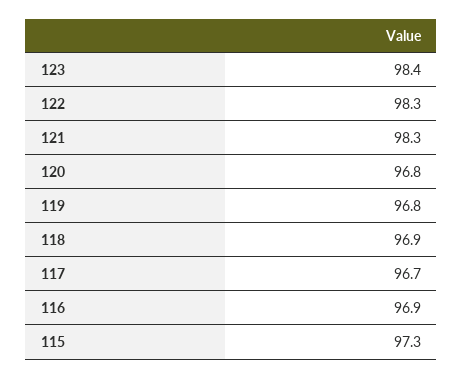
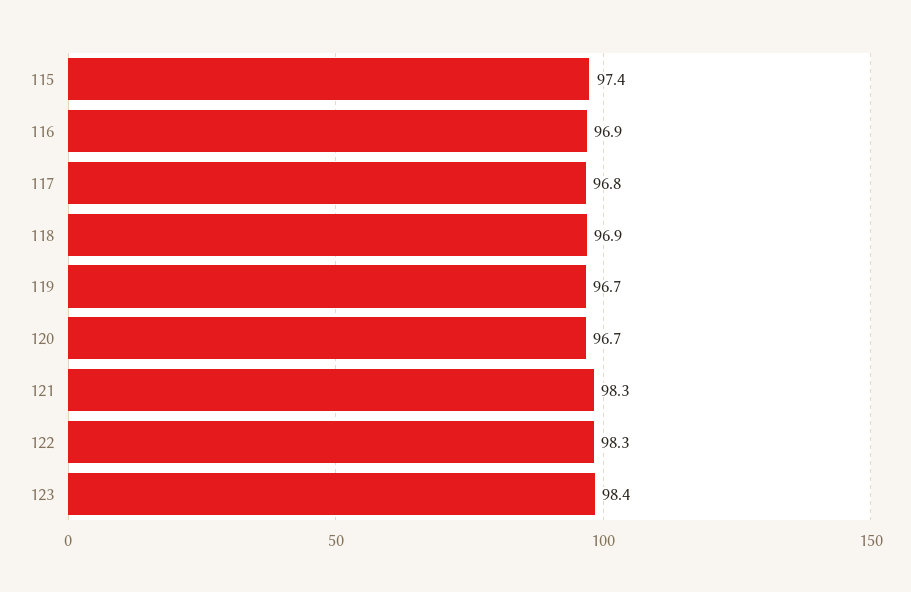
120: 96.8 -> 96.7
119: 96.8 -> 96.7
117: 96.7 -> 96.8
115: 97.3 -> 97.4

